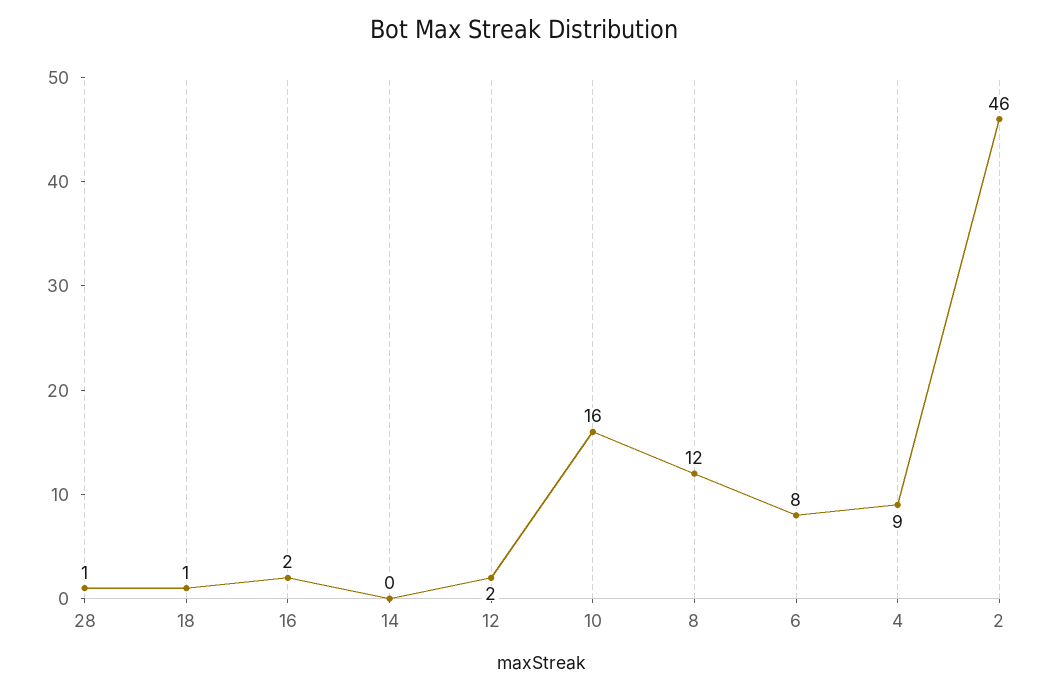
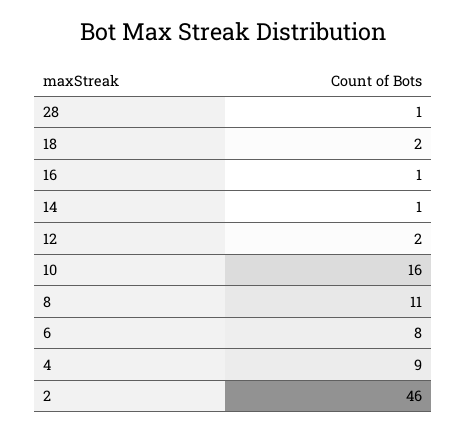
18: 1 -> 2
16: 2 -> 1
14: 0 -> 1
8: 12 -> 11

